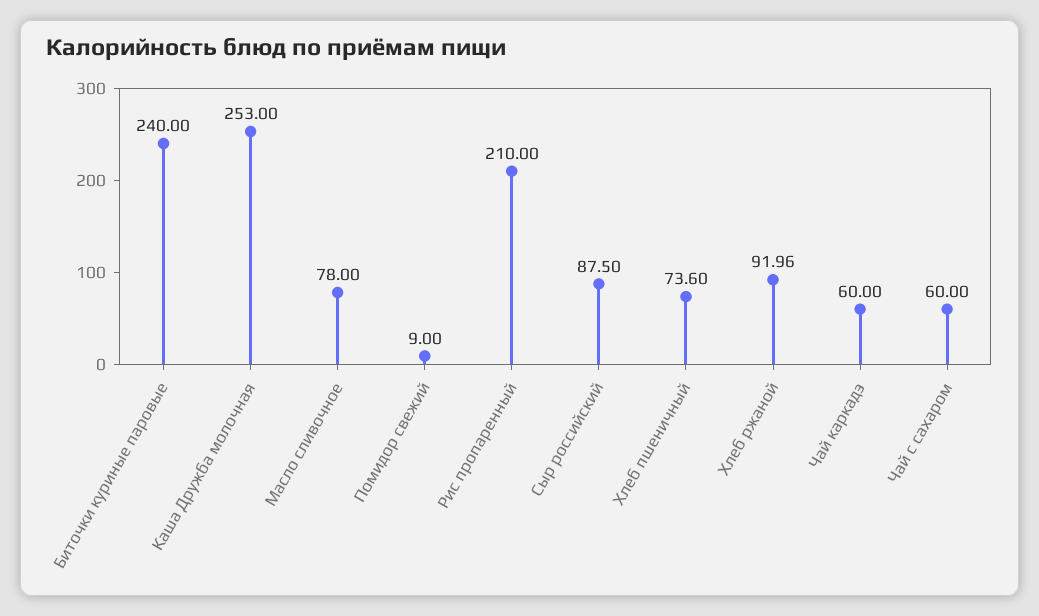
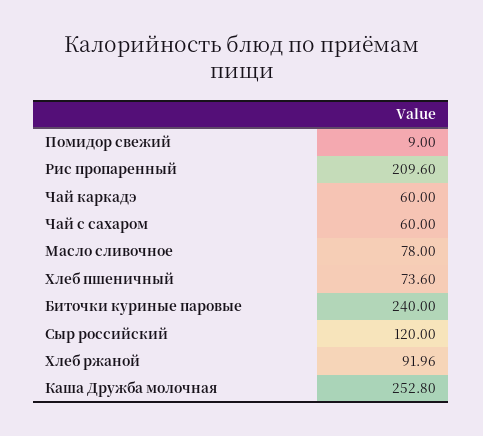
Каша Дружба молочная: 253 -> 252.8
Рис пропаренный: 210 -> 209.6
Сыр российский: 87.5 -> 120

